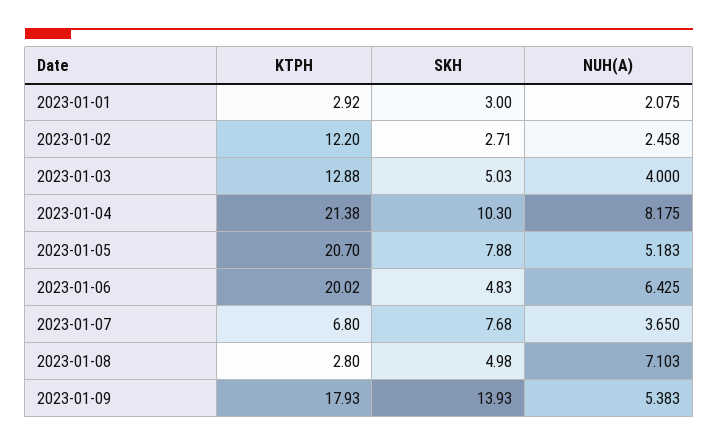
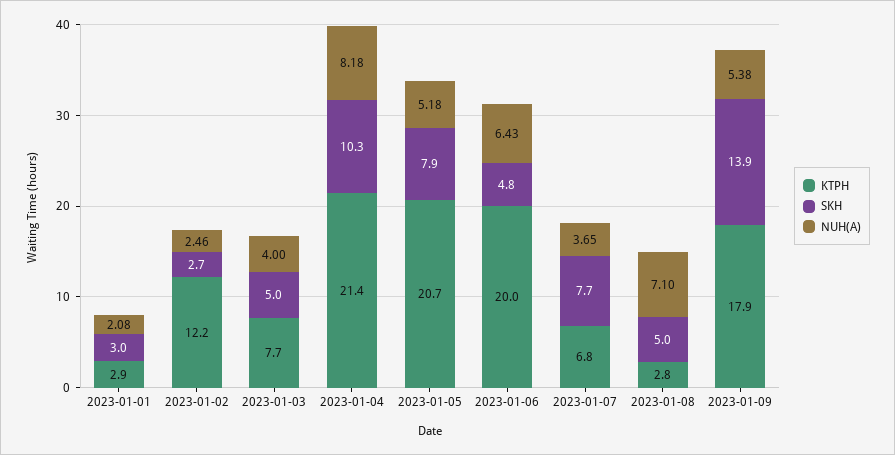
KTPH, 2023-01-03: 12.88 -> 7.7

